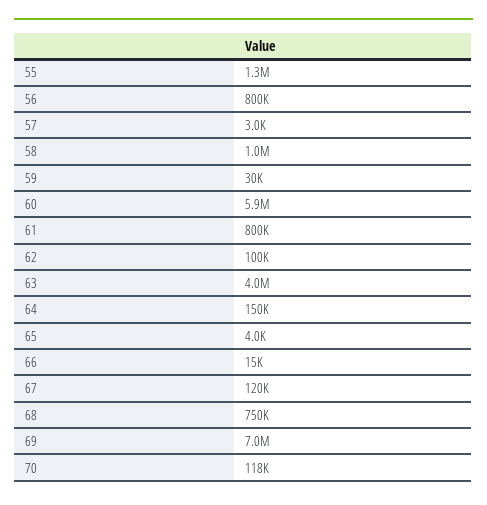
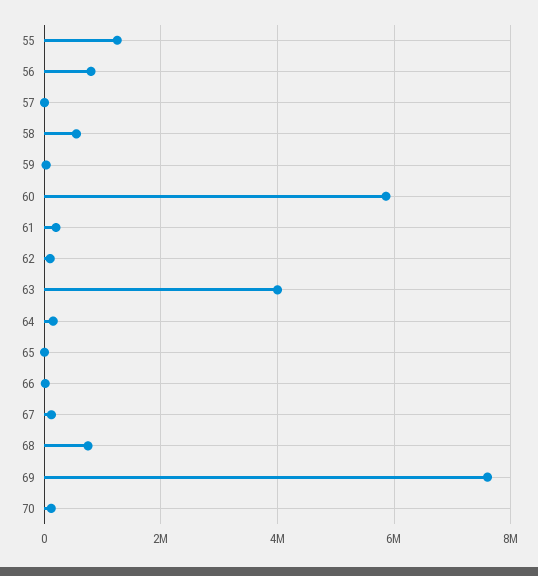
58: 1000000 -> 600000
61: 800000 -> 200000
69: 7000000 -> 7600000

